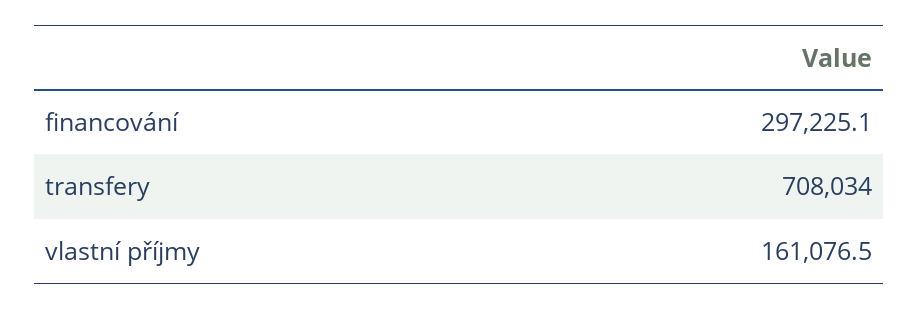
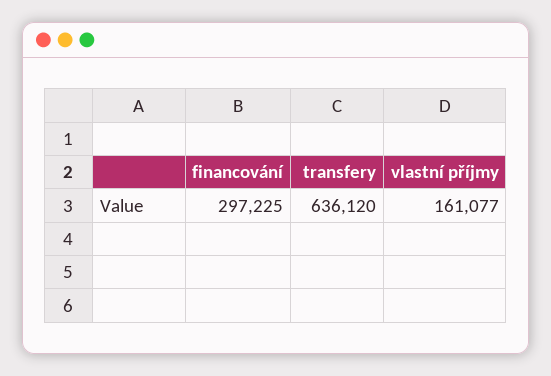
transfery: 708034 -> 636120

